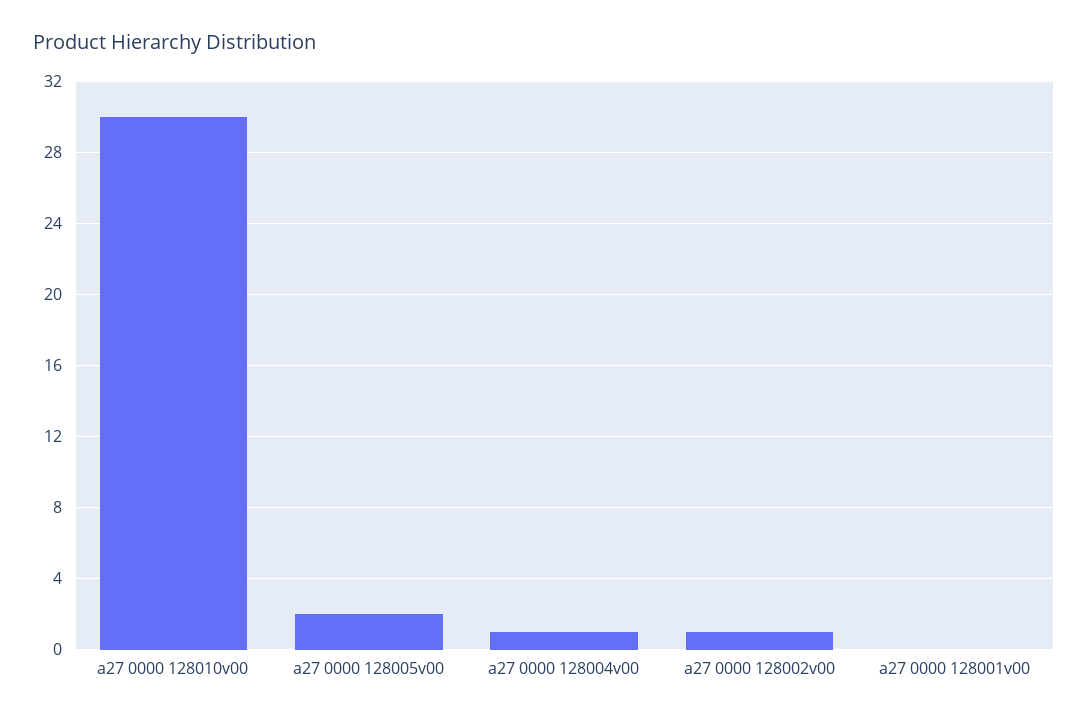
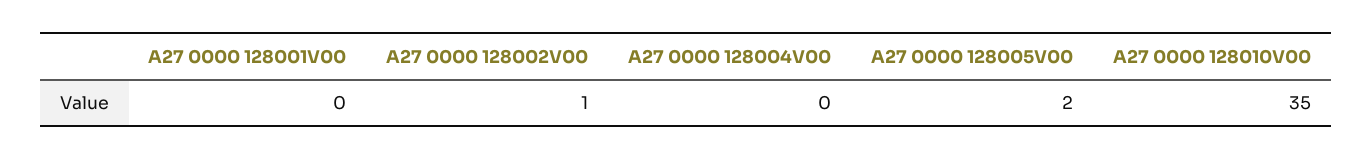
a27 0000 128010v00: 30 -> 35
a27 0000 128004v00: 1 -> 0

